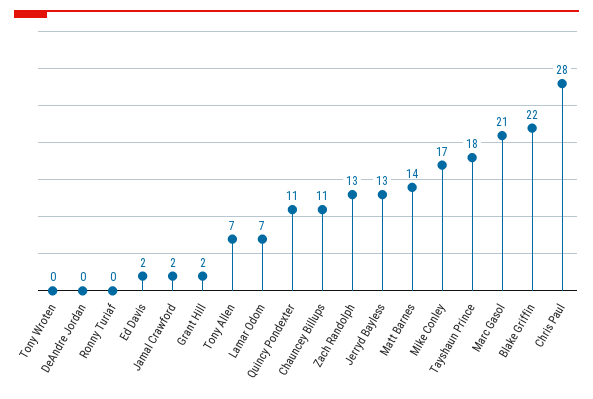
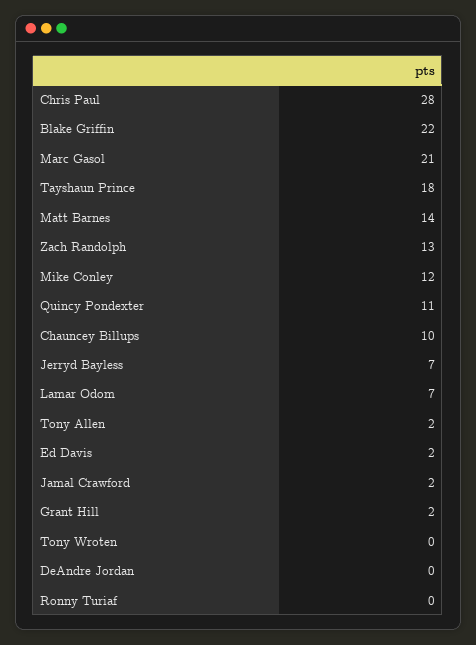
Tony Allen: 7 -> 2
Chauncey Billups: 11 -> 10
Jerryd Bayless: 13 -> 7
Mike Conley: 17 -> 12

